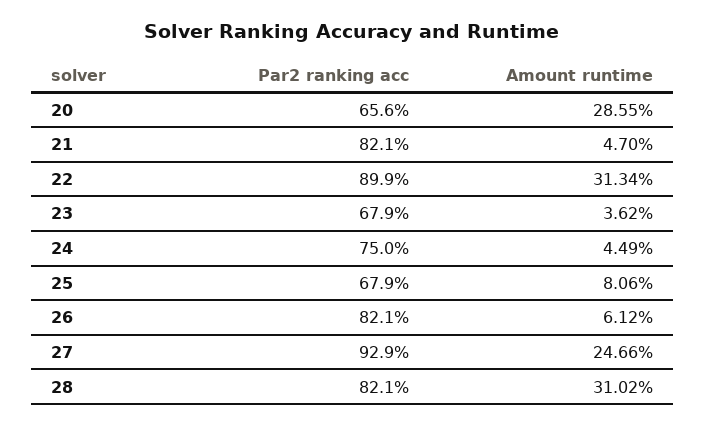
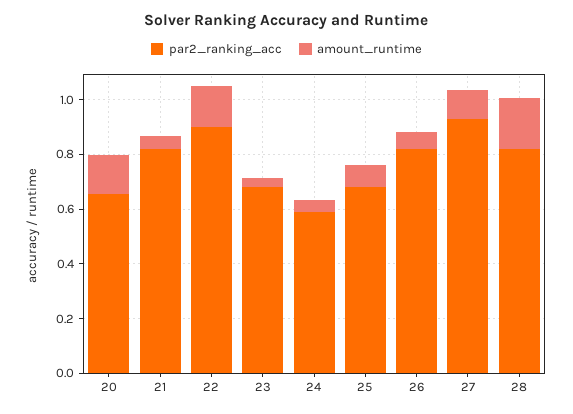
Amount runtime, 20: 0.2855 -> 0.15
Amount runtime, 22: 0.3134 -> 0.15
Par2 ranking acc, 24: 0.75 -> 0.6
Amount runtime, 27: 0.2466 -> 0.1
Amount runtime, 28: 0.3102 -> 0.2

